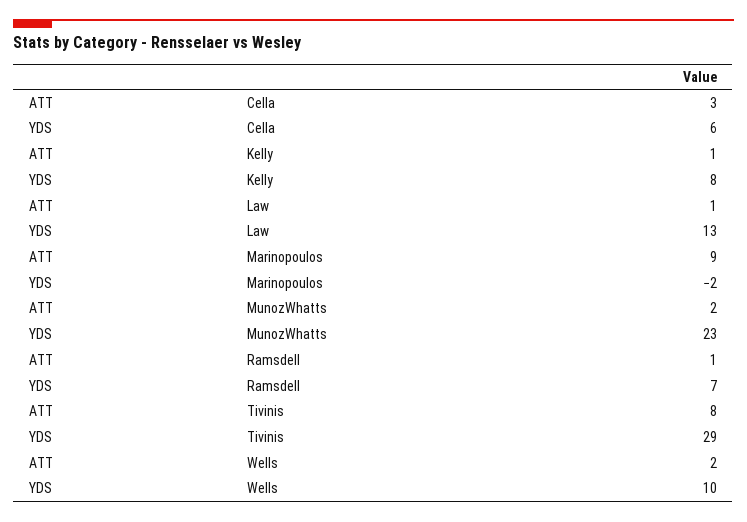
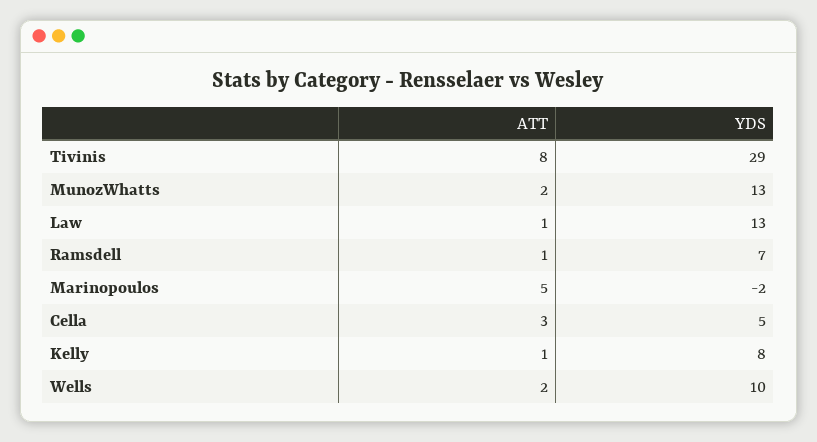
YDS, Cella: 6 -> 5
ATT, Marinopoulos: 9 -> 5
YDS, MunozWhatts: 23 -> 13

